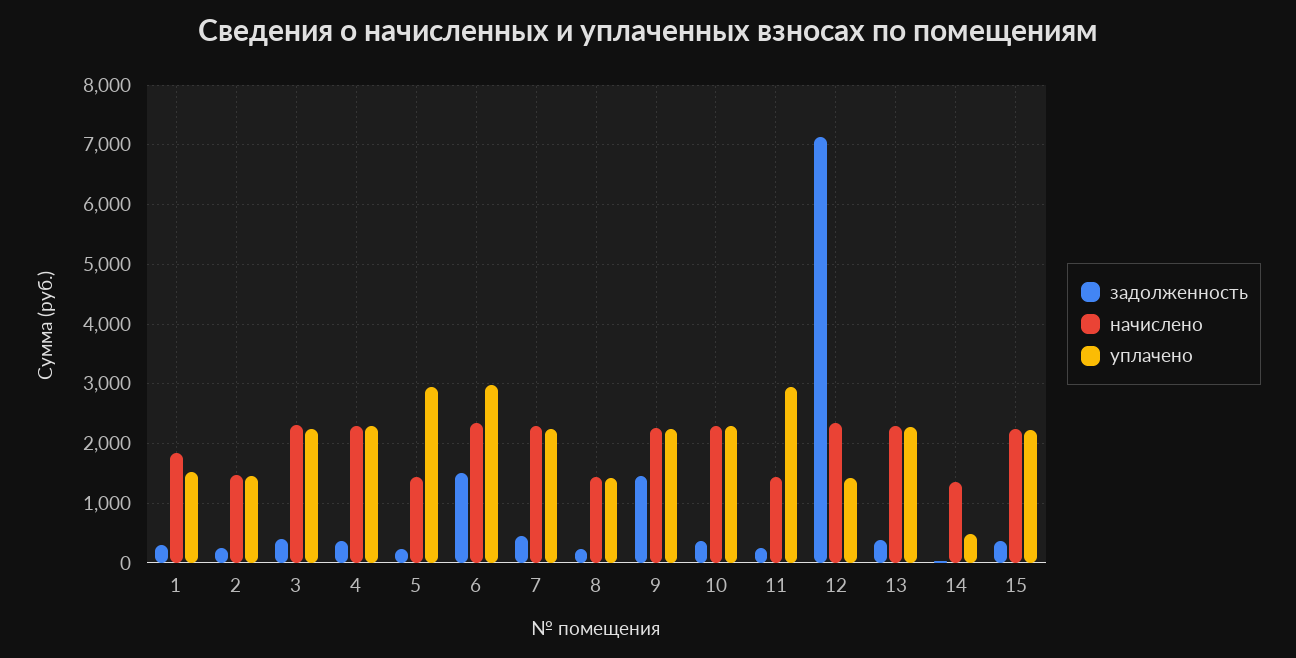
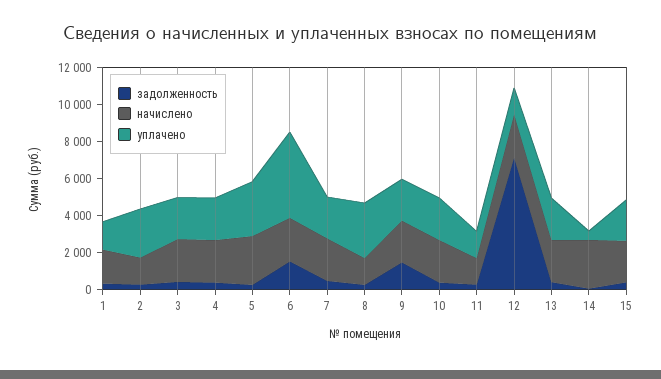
уплачено, 2: 1400 -> 2500
начислено, 5: 1400 -> 2500
уплачено, 6: 3000 -> 4500
уплачено, 8: 1400 -> 3000
уплачено, 11: 3000 -> 1500
начислено, 14: 1400 -> 2500

